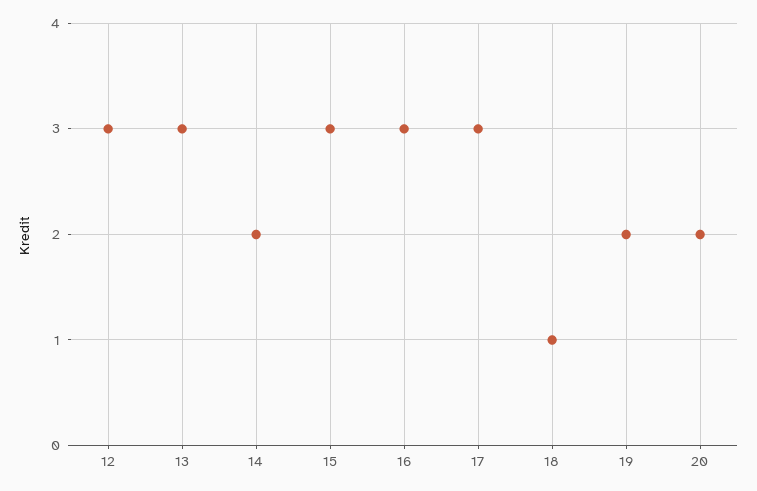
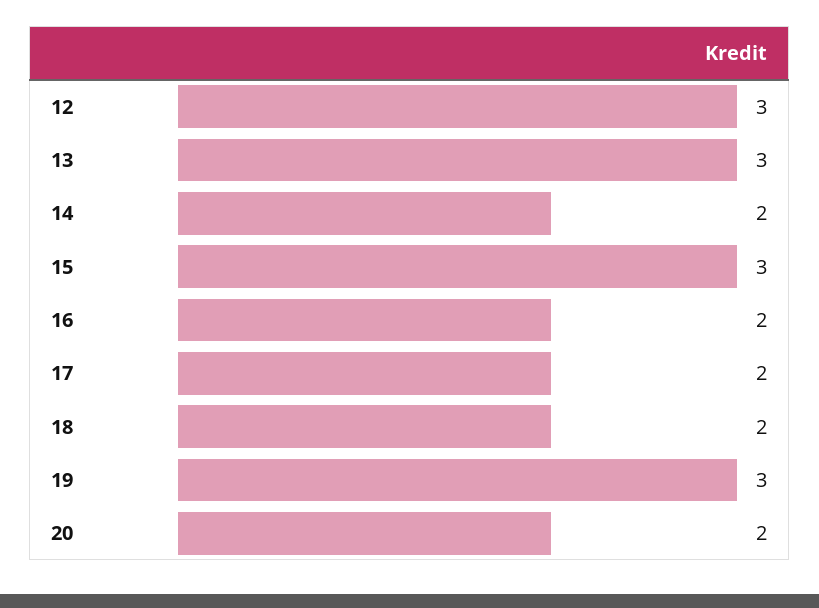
16: 3 -> 2
17: 3 -> 2
18: 1 -> 2
19: 2 -> 3

